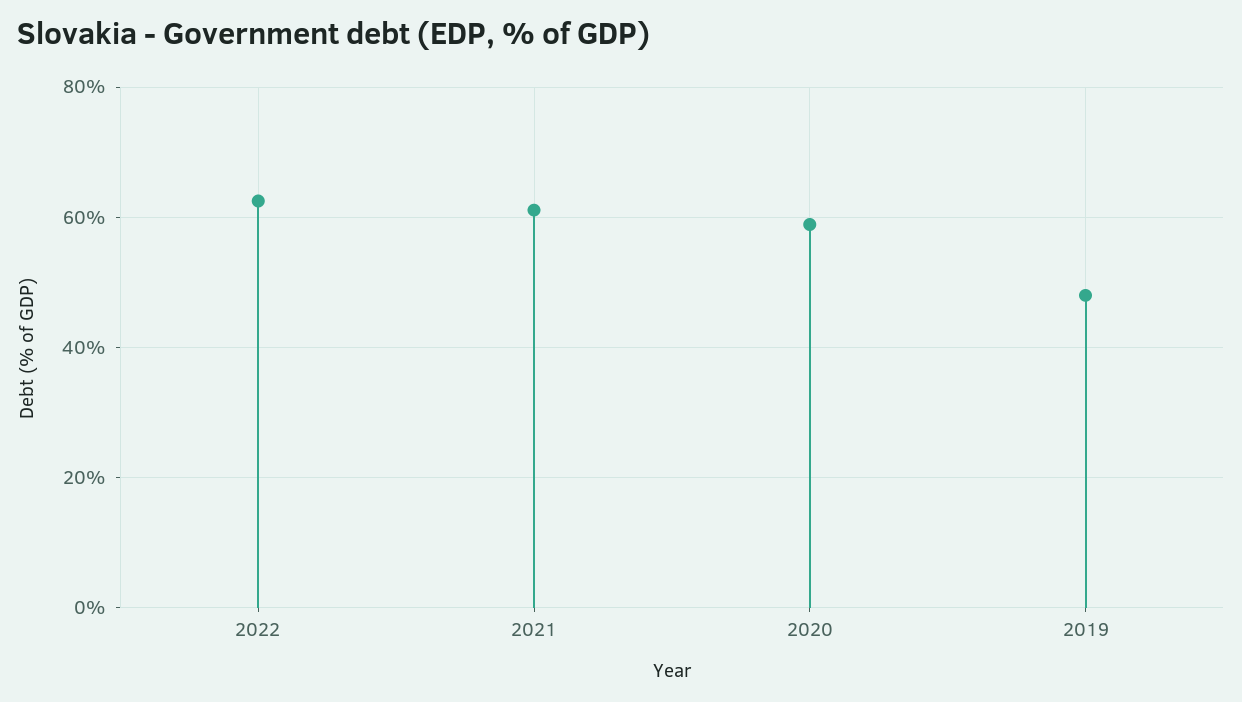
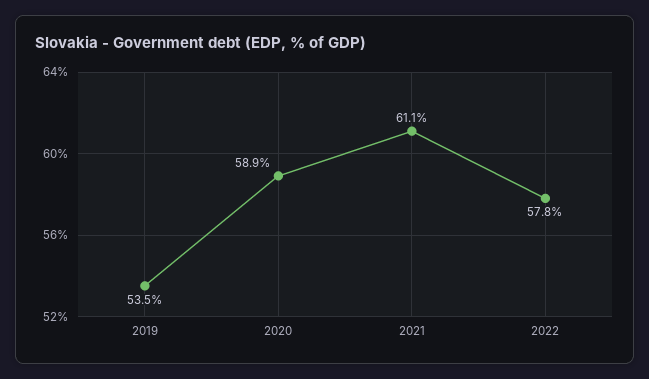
2022: 62 -> 57.8
2019: 48 -> 53.5

